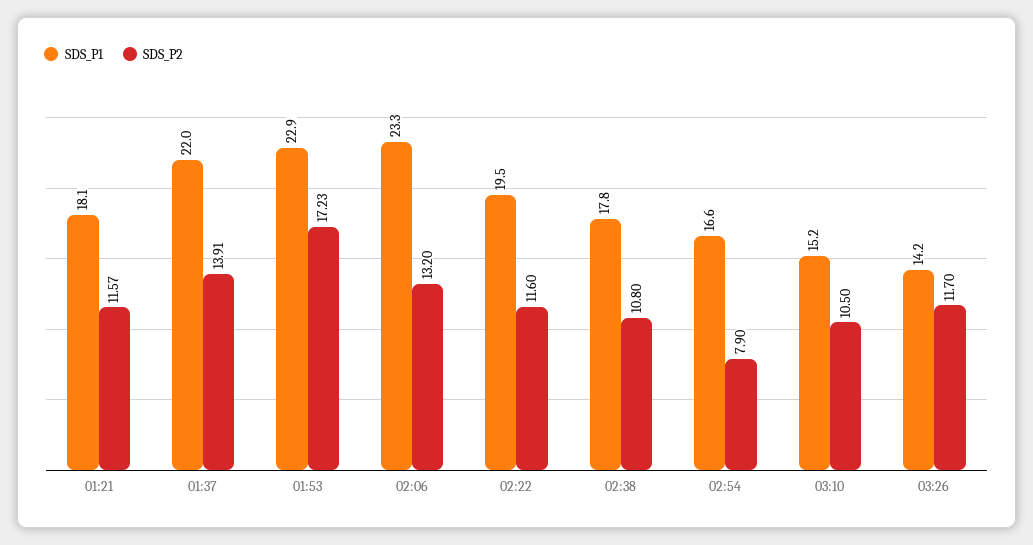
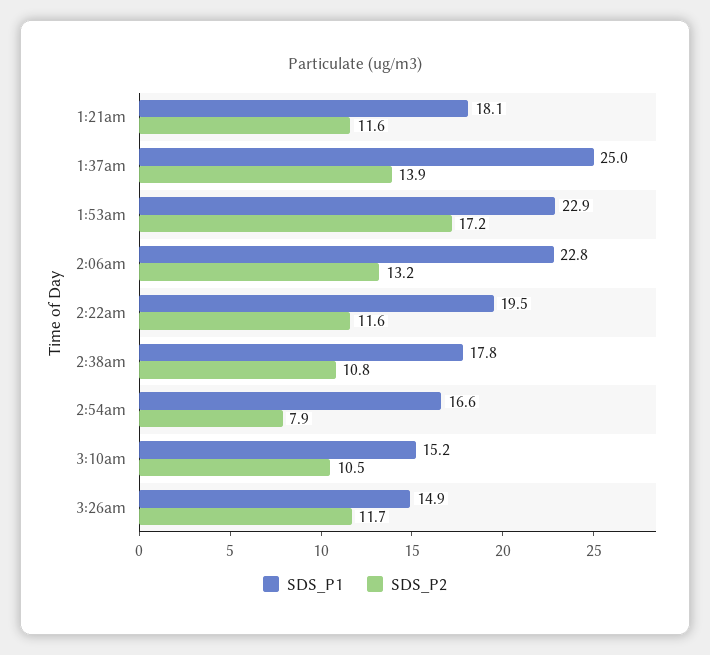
SDS_P1, 01:37: 22 -> 25
SDS_P1, 02:06: 23.3 -> 22.8
SDS_P1, 03:26: 14.2 -> 14.9

